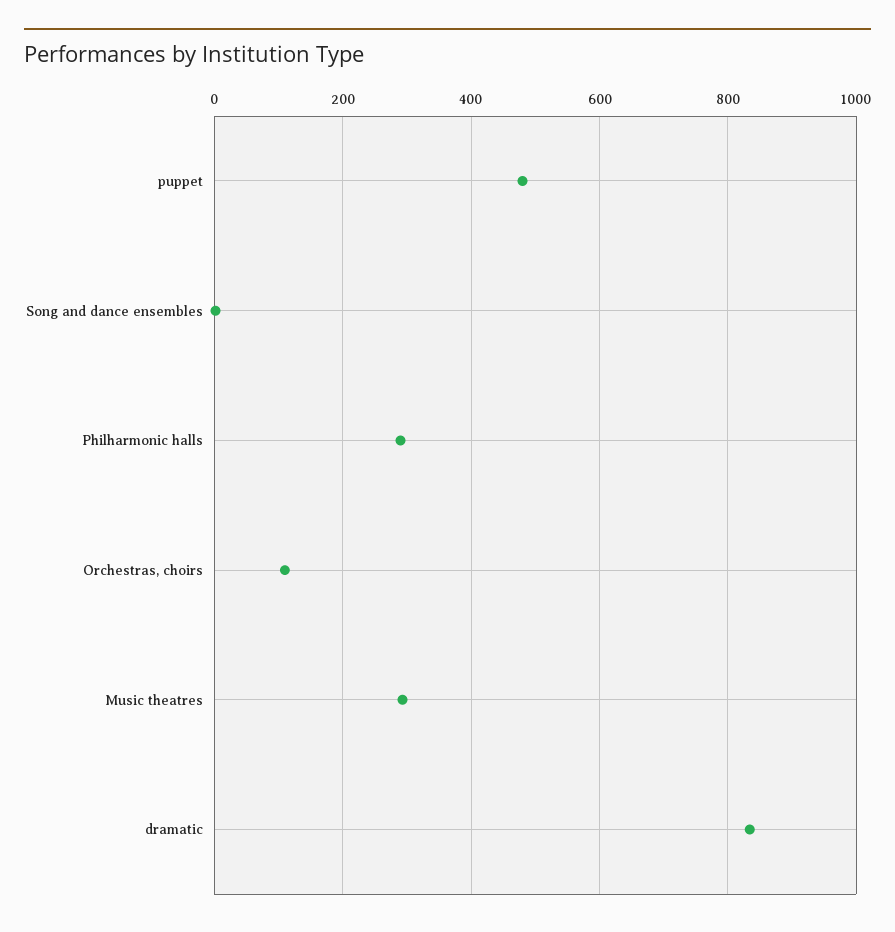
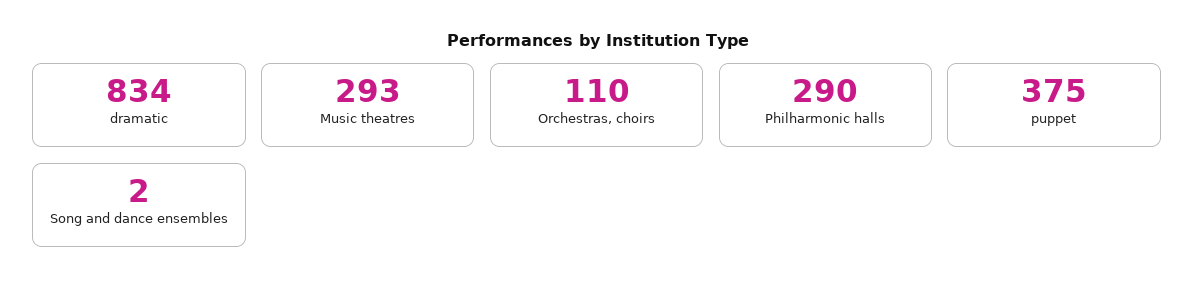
puppet: 480 -> 375

